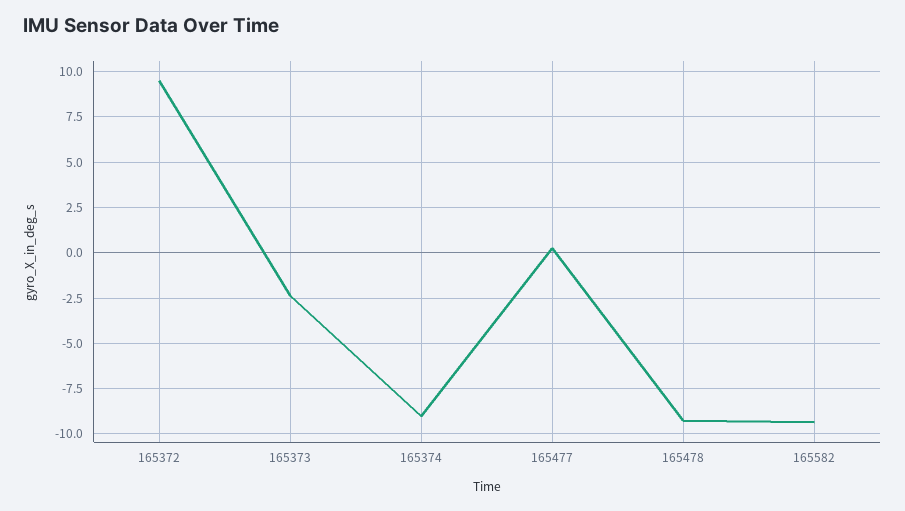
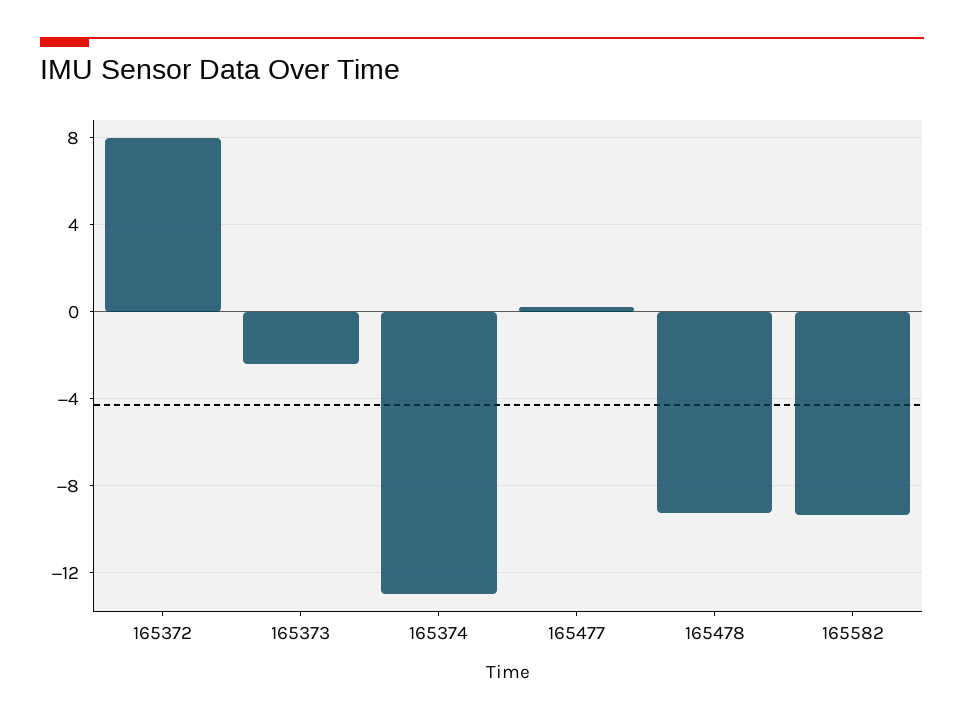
165372: 9.5 -> 8
165374: -9 -> -13

